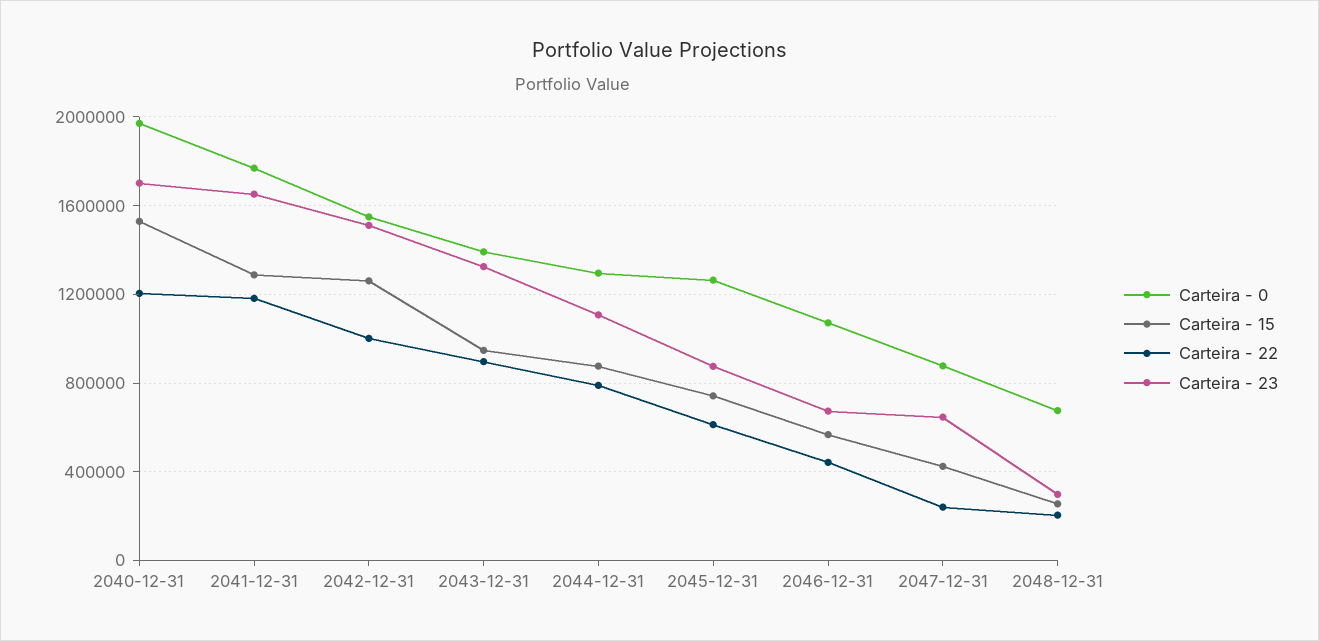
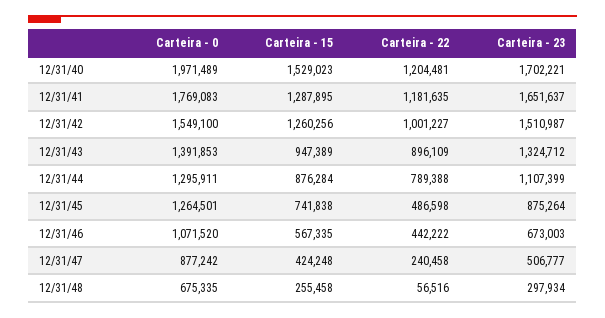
Carteira - 22, 2045-12-31: 600000 -> 486598
Carteira - 23, 2047-12-31: 650000 -> 506777
Carteira - 22, 2048-12-31: 200000 -> 56516

